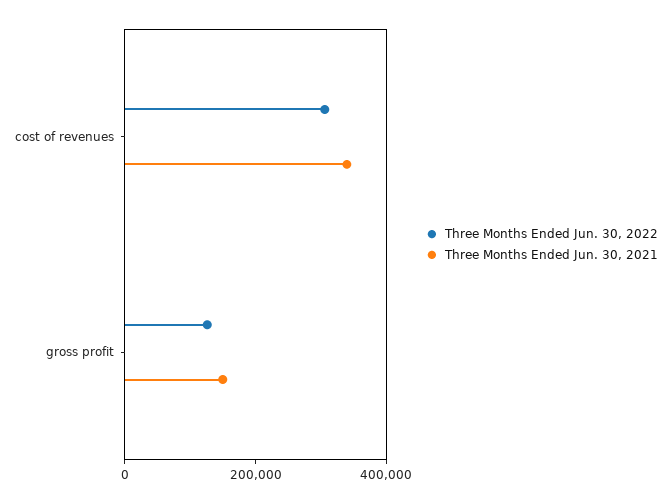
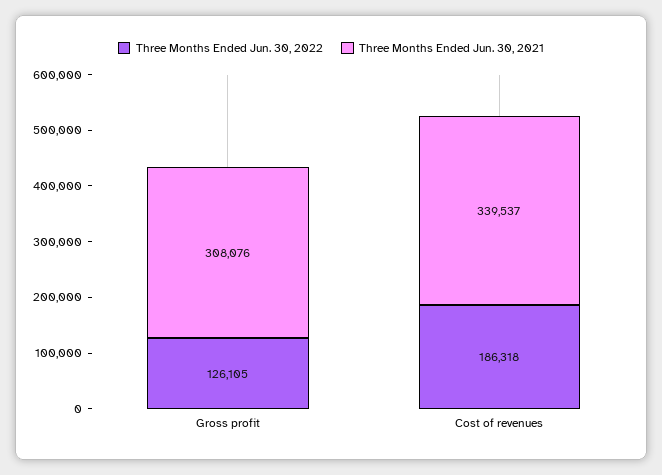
Three Months Ended Jun. 30, 2022, cost of revenues: 300000 -> 186318
Three Months Ended Jun. 30, 2021, gross profit: 150000 -> 308076

